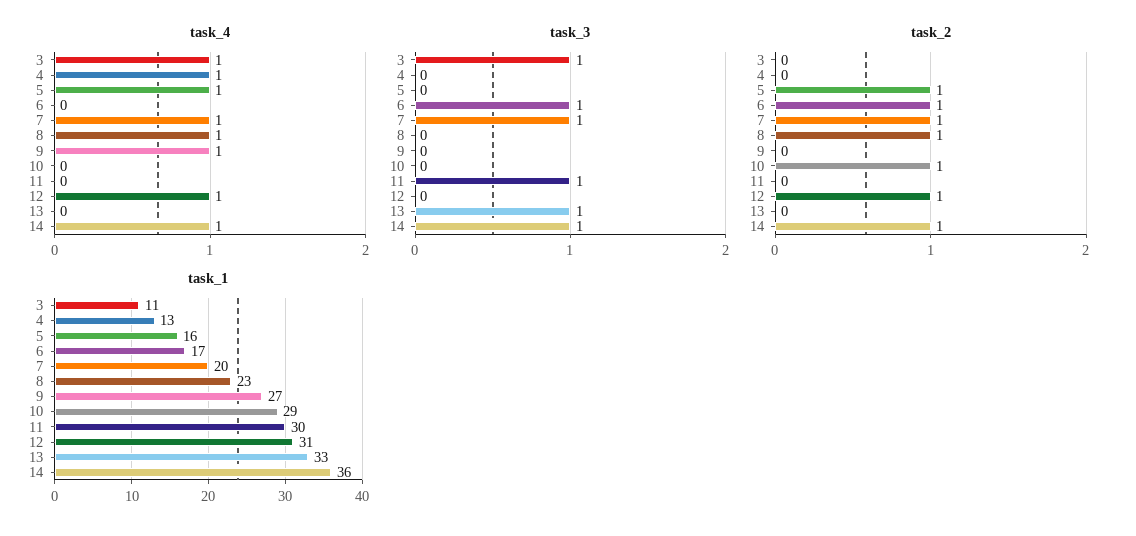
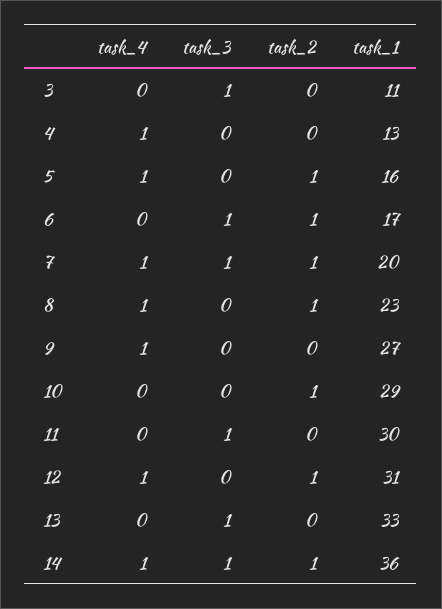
task_4, 3: 1 -> 0

